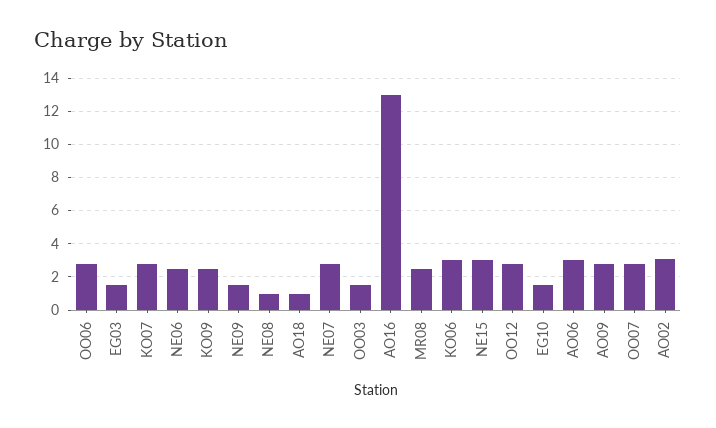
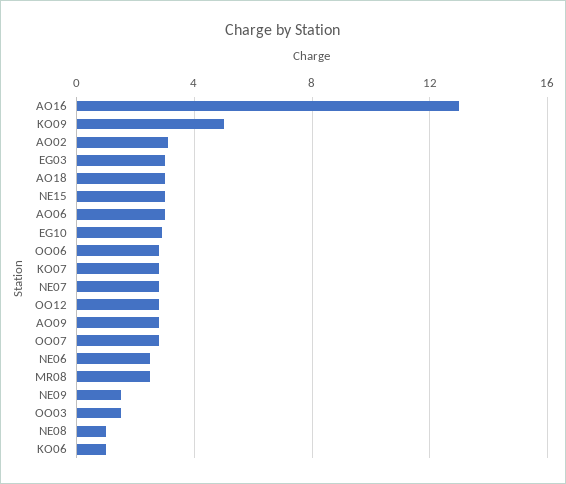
EG03: 1.5 -> 3
KO09: 2.5 -> 5
AO18: 1 -> 3
KO06: 3 -> 1
EG10: 1.5 -> 3

